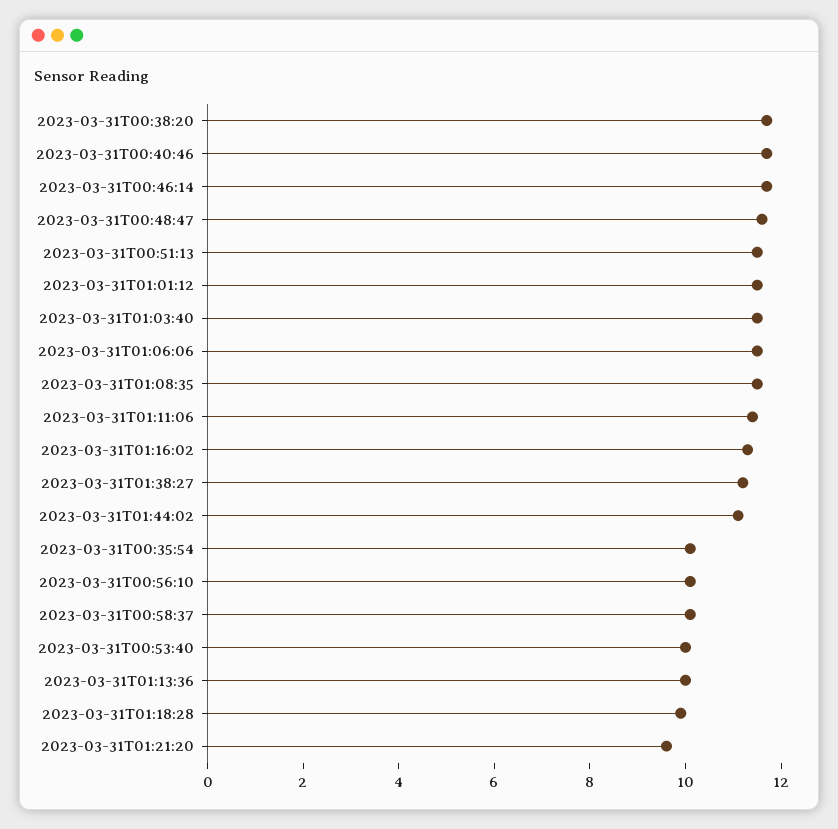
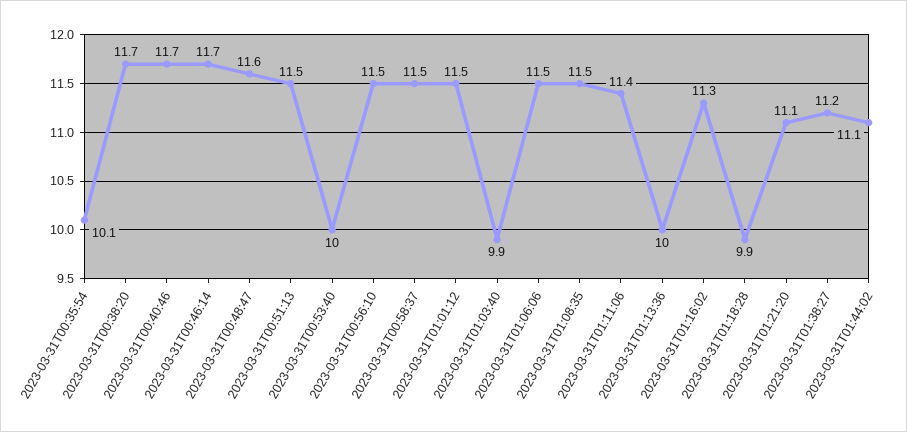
2023-03-31T01:03:40: 11.5 -> 9.9
2023-03-31T00:56:10: 10 -> 11.5
2023-03-31T00:58:37: 10 -> 11.5
2023-03-31T01:21:20: 9.5 -> 11.1

